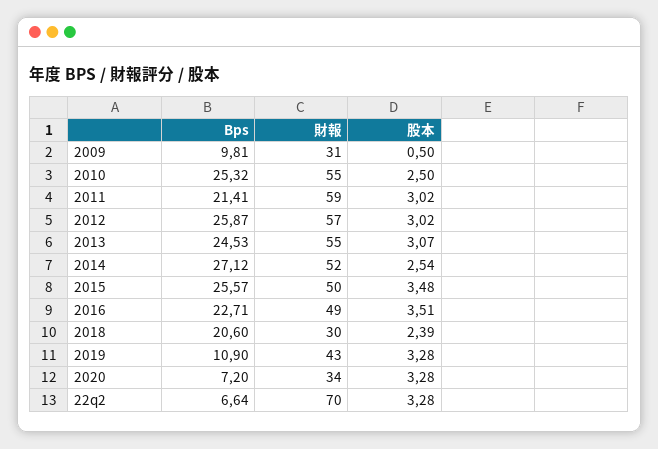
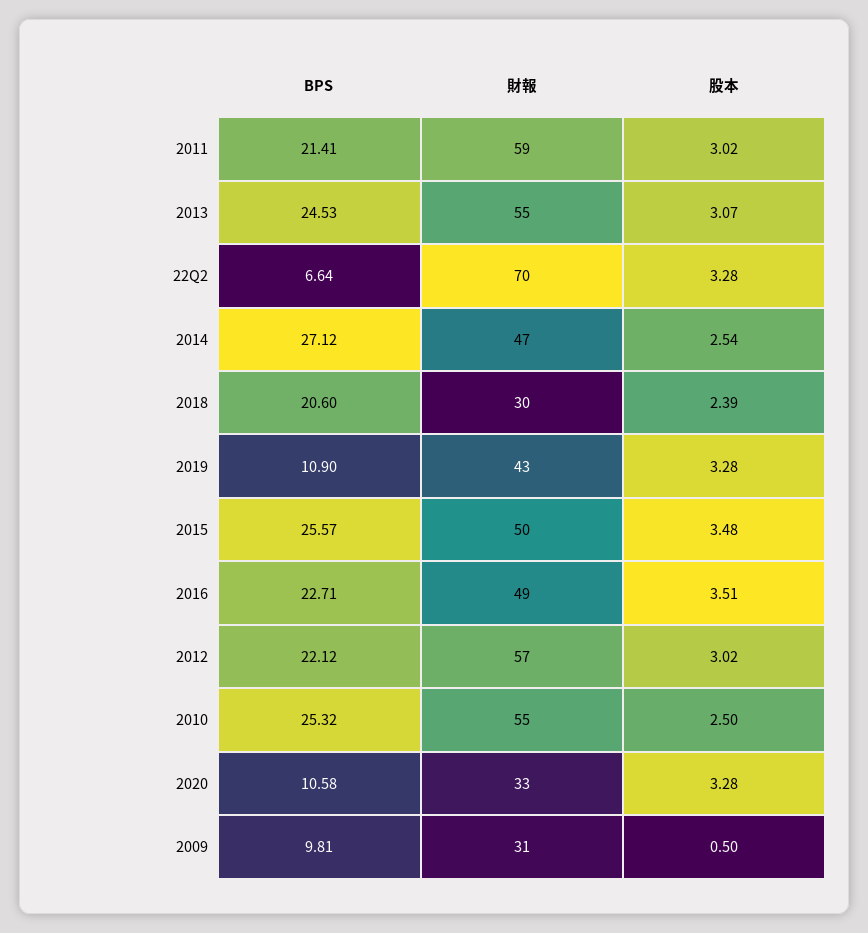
Bps, 2012: 25.87 -> 22.12
財報, 2014: 52 -> 47
Bps, 2020: 7.2 -> 10.58
財報, 2020: 34 -> 33

